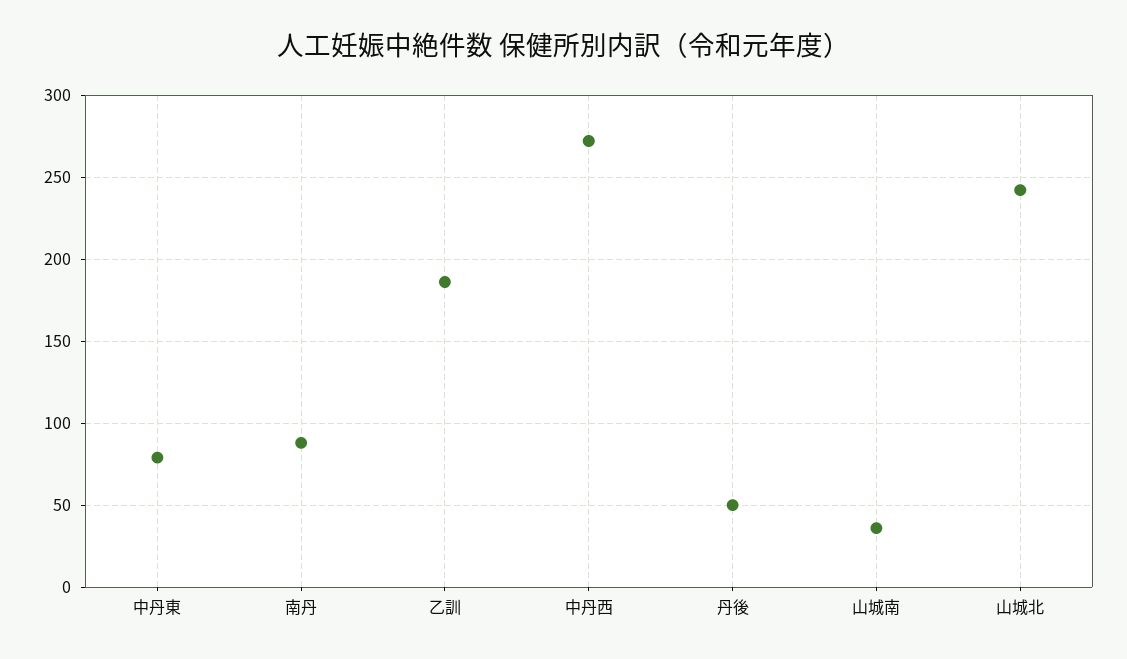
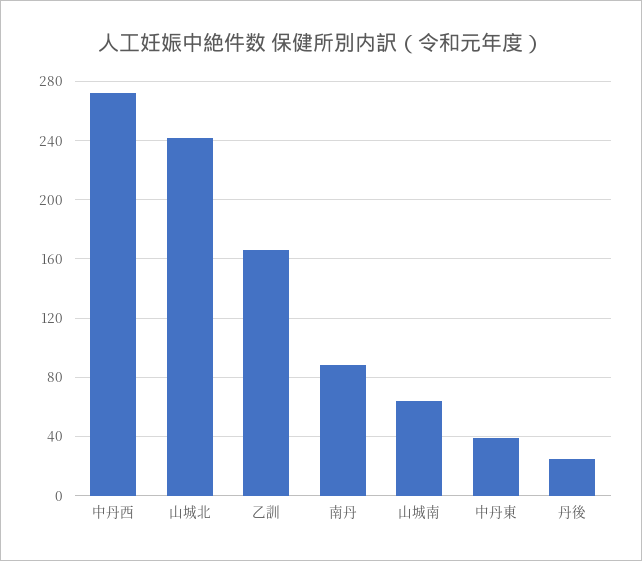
中丹東: 80 -> 40
乙訓: 185 -> 165
丹後: 50 -> 25
山城南: 35 -> 65

